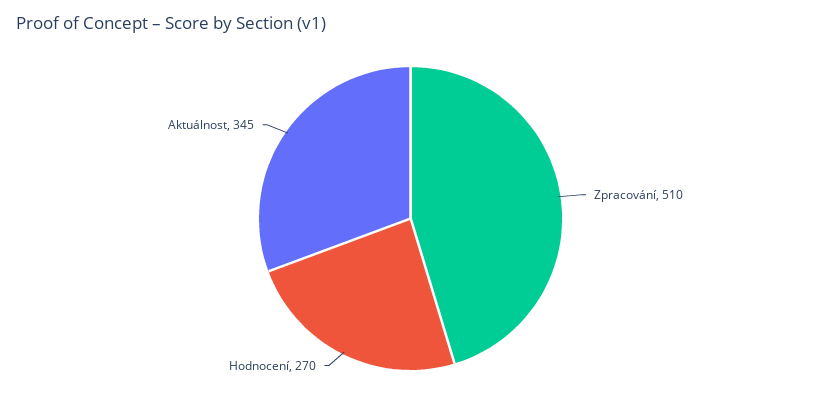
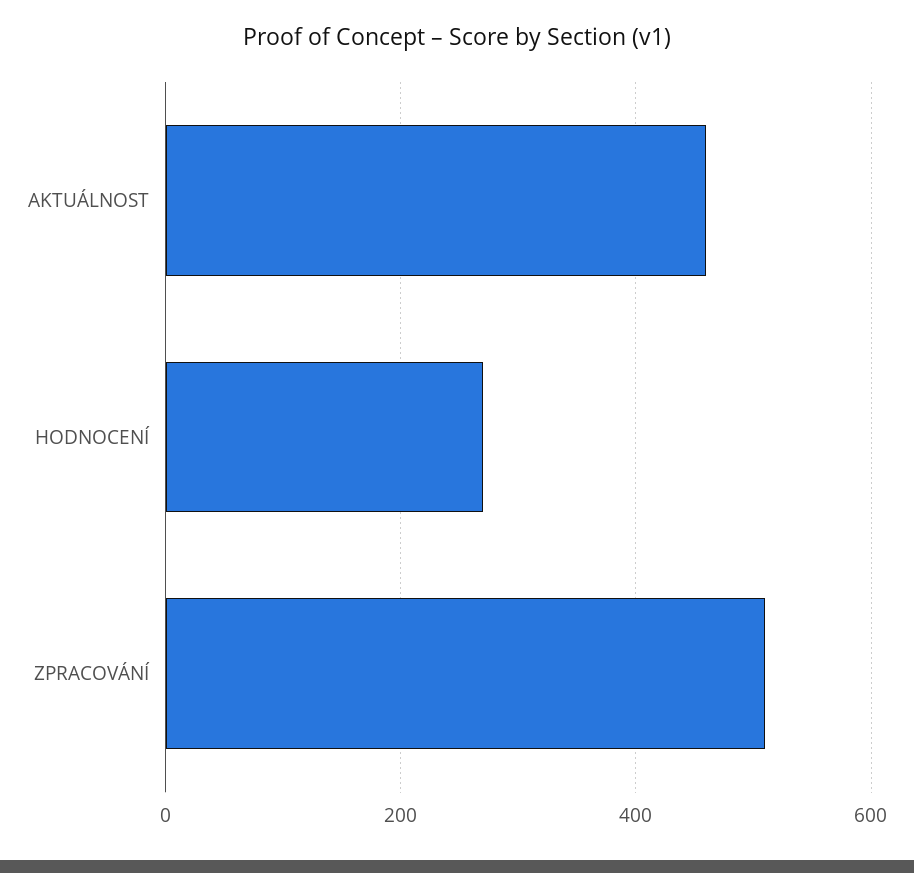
Aktuálnost: 345 -> 460

